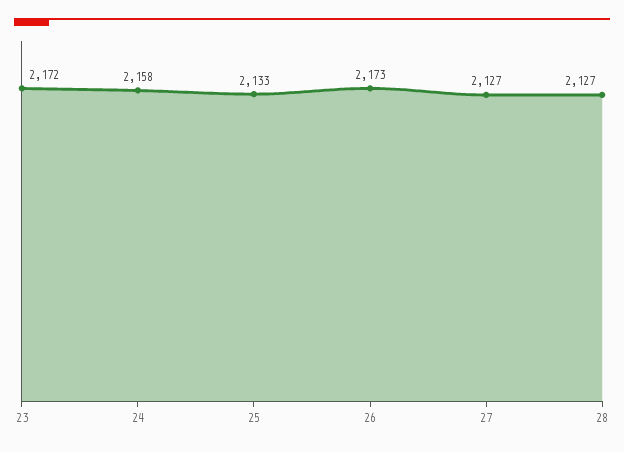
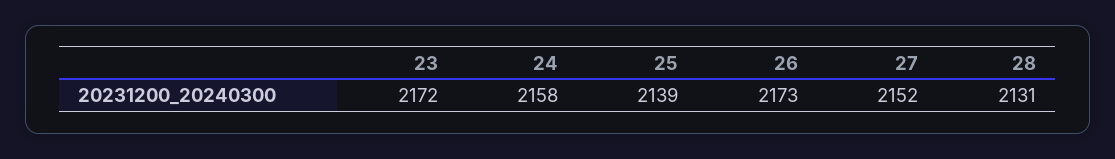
25: 2133 -> 2139
27: 2127 -> 2152
28: 2127 -> 2131

